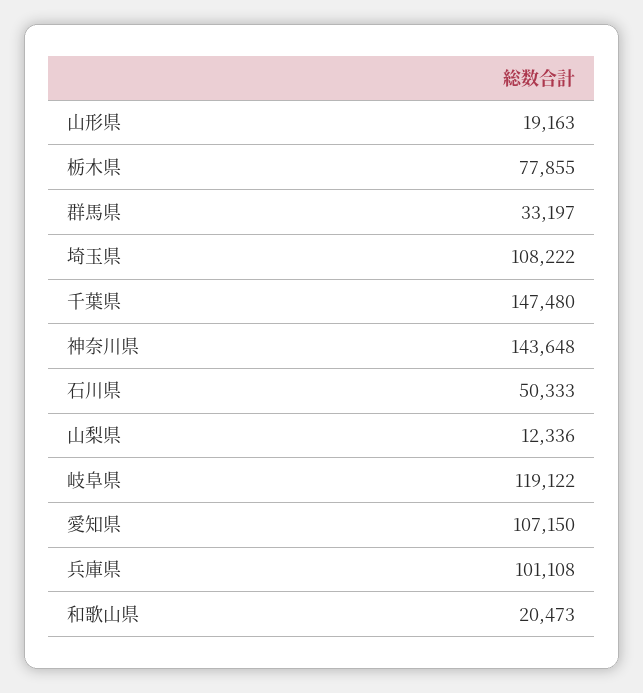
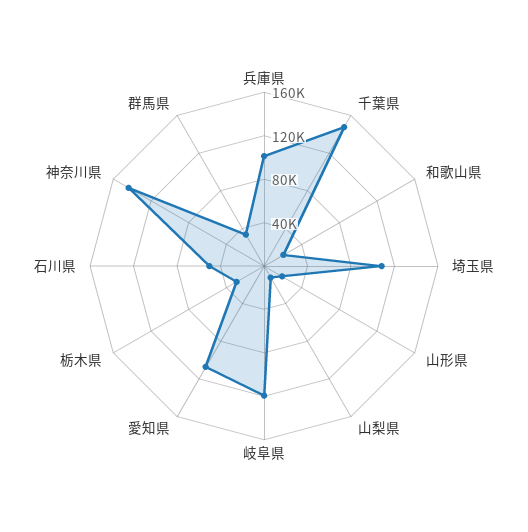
栃木県: 77855 -> 30000

